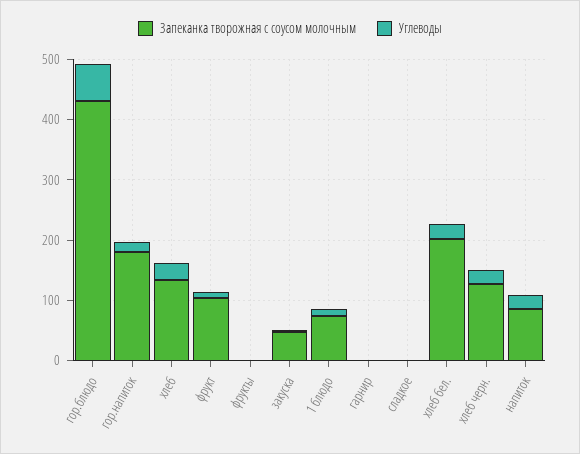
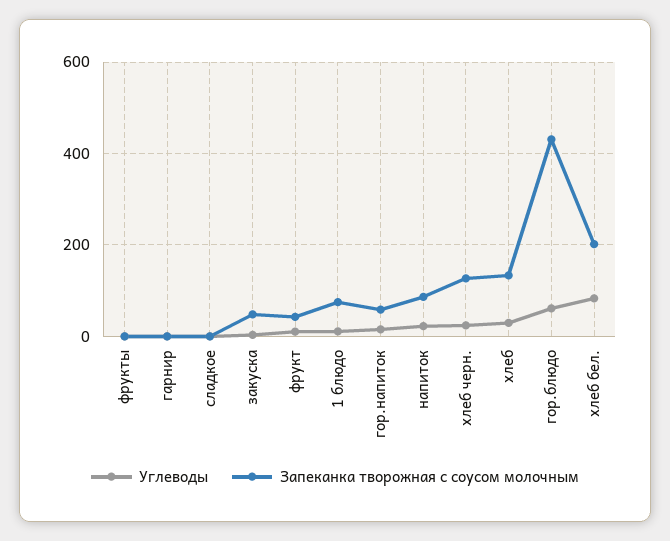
Запеканка творожная с соусом молочным, гор.напиток: 180 -> 60
Запеканка творожная с соусом молочным, фрукт: 100 -> 40
Углеводы, хлеб бел.: 20 -> 80

